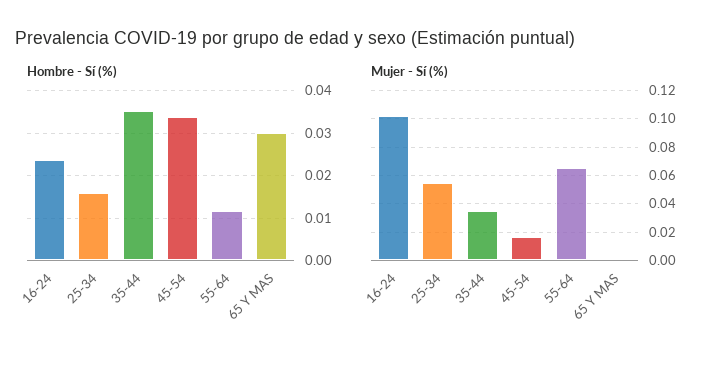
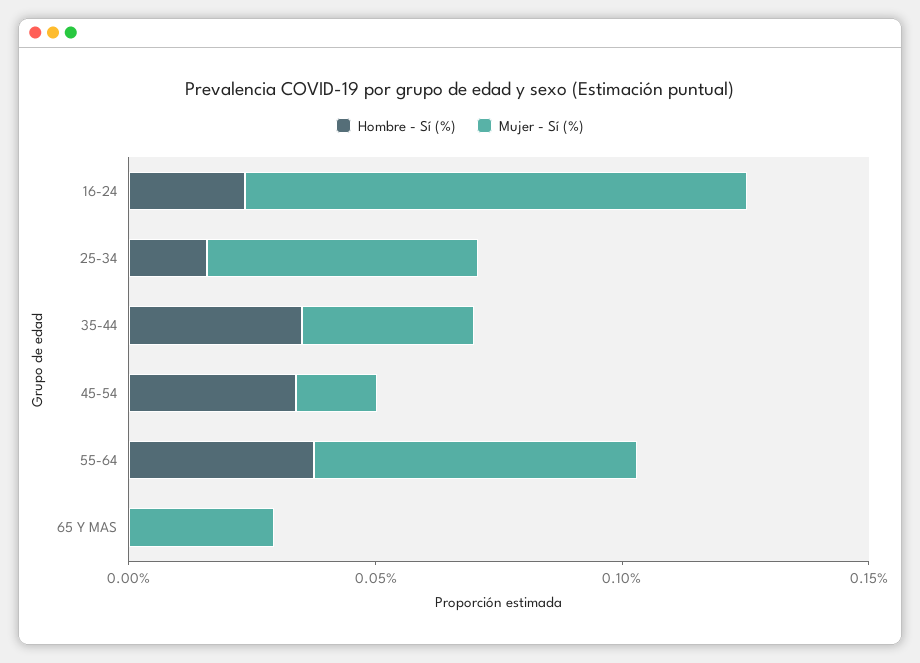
Hombre - Sí (%), 55-64: 0.012 -> 0.04
Hombre - Sí (%), 65 Y MAS: 0.03 -> 0
Mujer - Sí (%), 65 Y MAS: 0 -> 0.03

